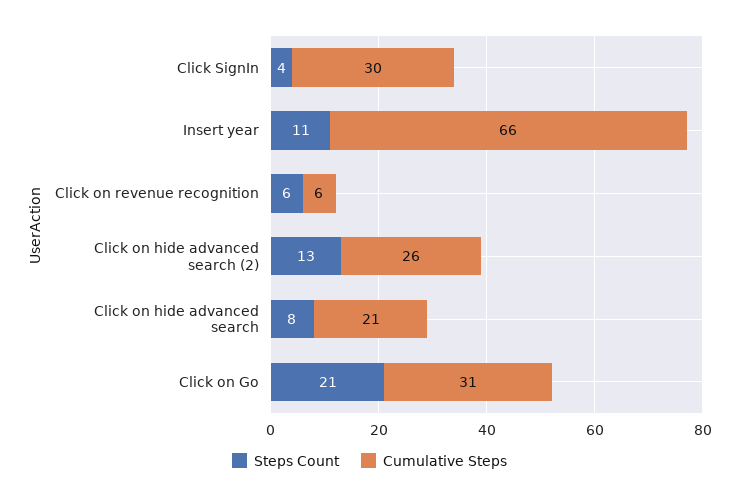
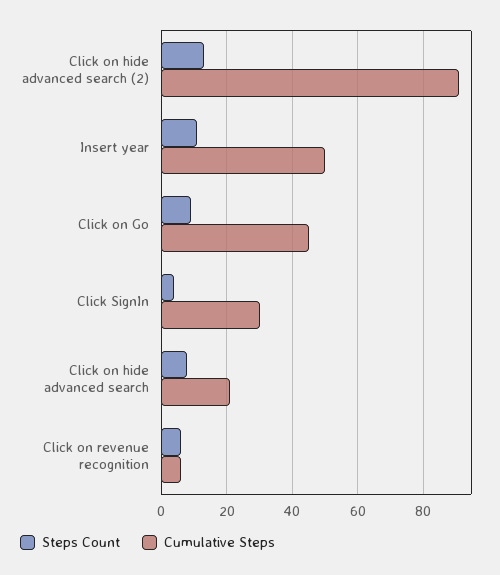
Cumulative Steps, Insert year: 66 -> 50
Cumulative Steps, Click on hide advanced search (2): 26 -> 90
Steps Count, Click on Go: 21 -> 10
Cumulative Steps, Click on Go: 31 -> 45

